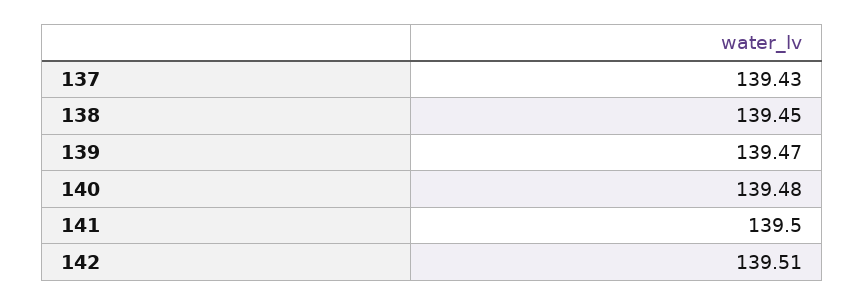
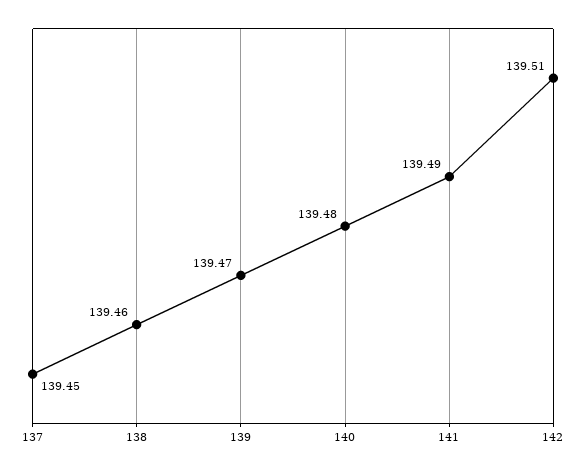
137: 139.43 -> 139.45
138: 139.45 -> 139.46
141: 139.5 -> 139.49

